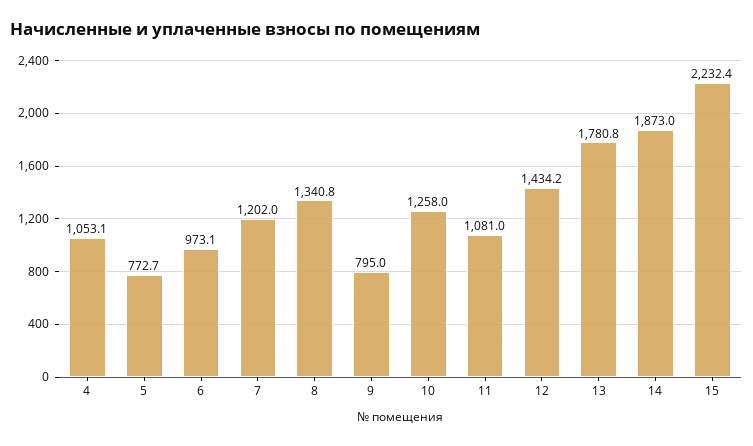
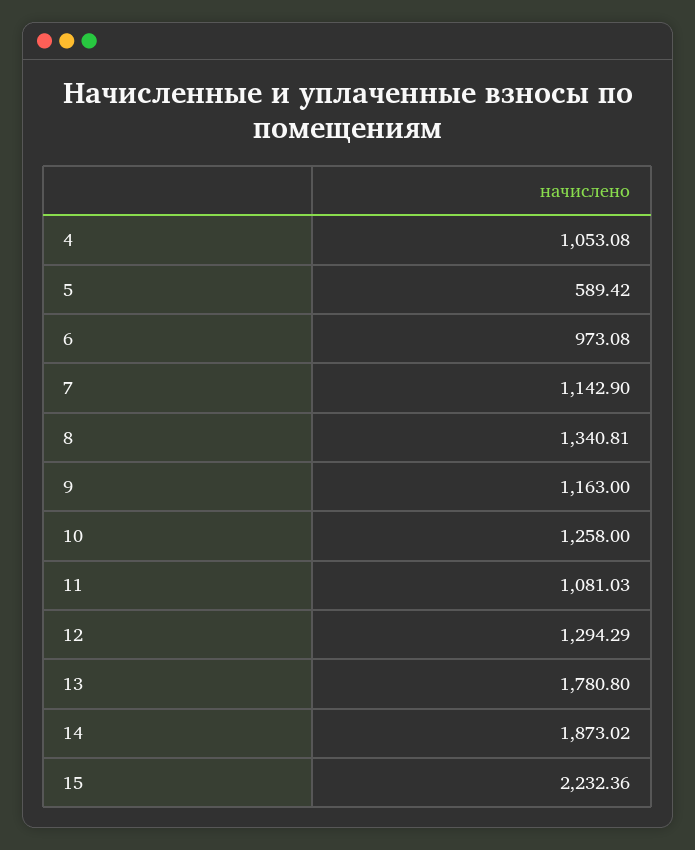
5: 772.7 -> 589.42
7: 1202 -> 1142.9
9: 795 -> 1163
12: 1434.2 -> 1294.29

